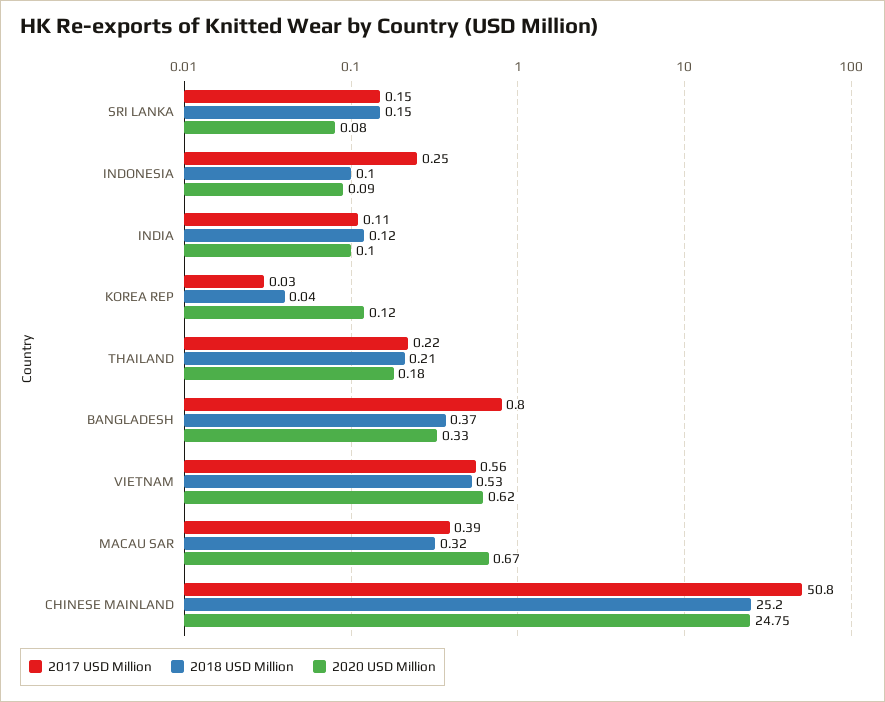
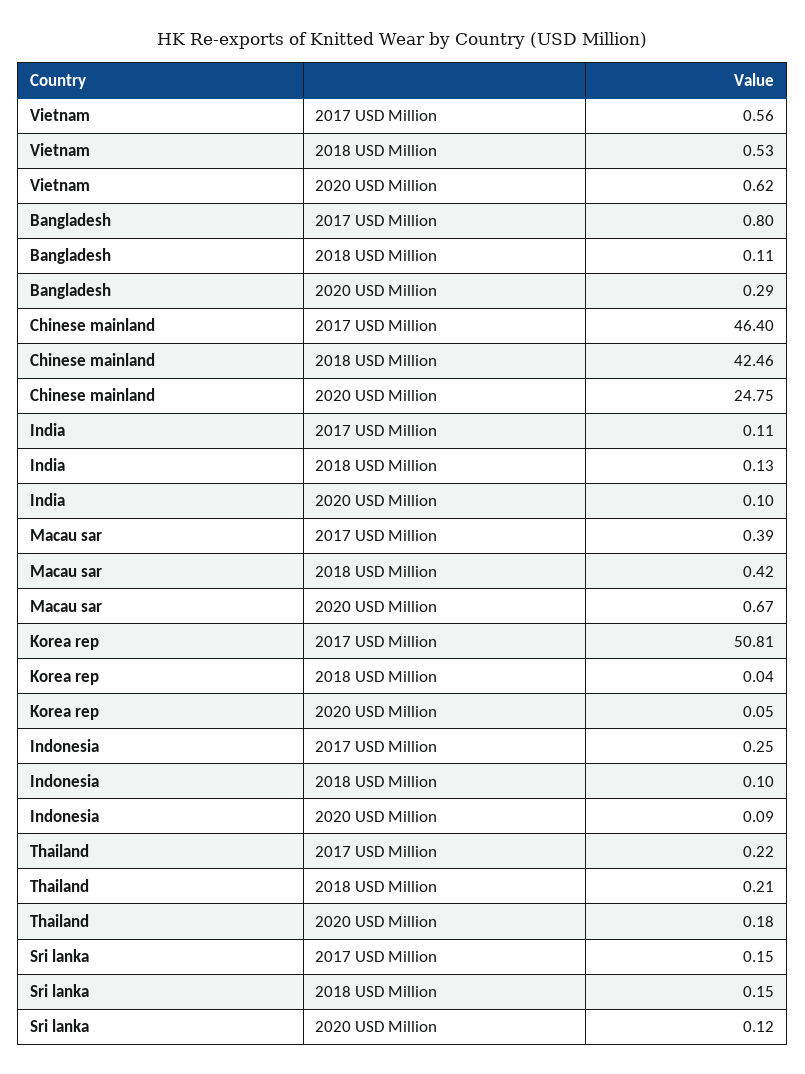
2020 USD Million, SRI LANKA: 0.08 -> 0.12
2018 USD Million, INDIA: 0.12 -> 0.13
2017 USD Million, KOREA REP: 0.03 -> 50.81
2020 USD Million, KOREA REP: 0.12 -> 0.05
2018 USD Million, BANGLADESH: 0.37 -> 0.11
2020 USD Million, BANGLADESH: 0.33 -> 0.29
2018 USD Million, MACAU SAR: 0.32 -> 0.42
2017 USD Million, CHINESE MAINLAND: 50.8 -> 46.4
2018 USD Million, CHINESE MAINLAND: 25.2 -> 42.46

